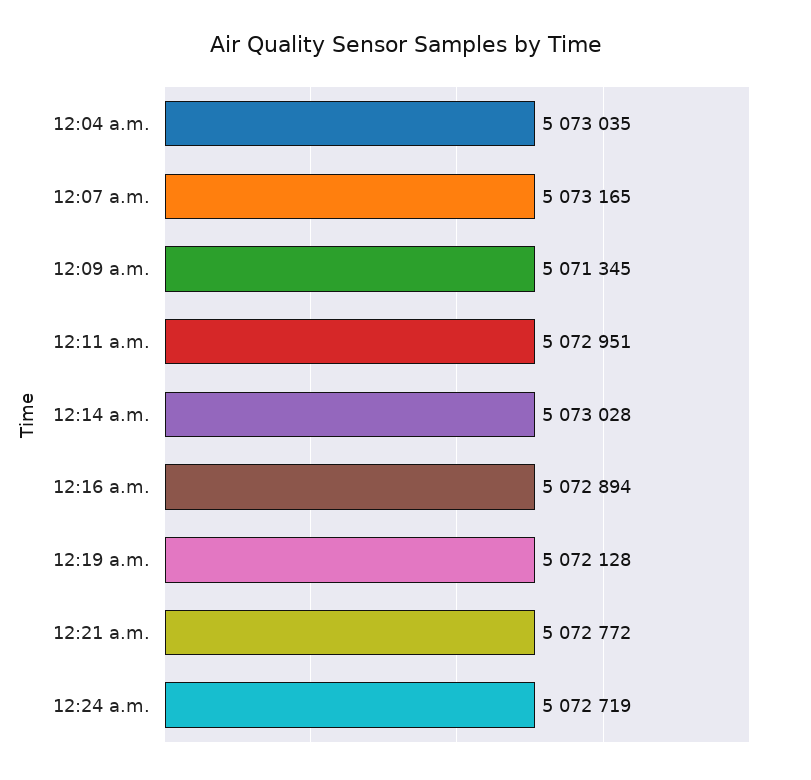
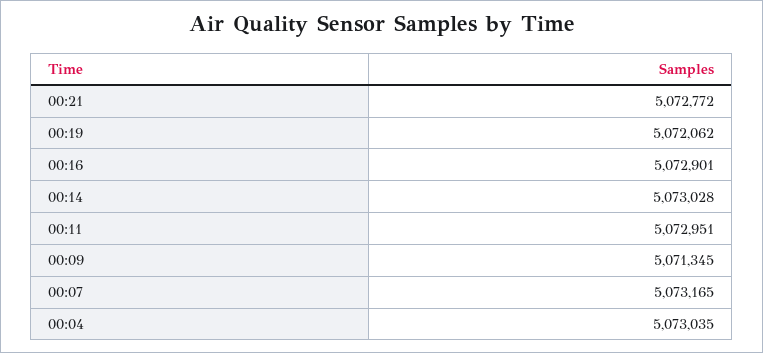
12:16 a.m.: 5072894 -> 5072901
12:19 a.m.: 5072128 -> 5072062
12:24 a.m.: 5072719 -> none

